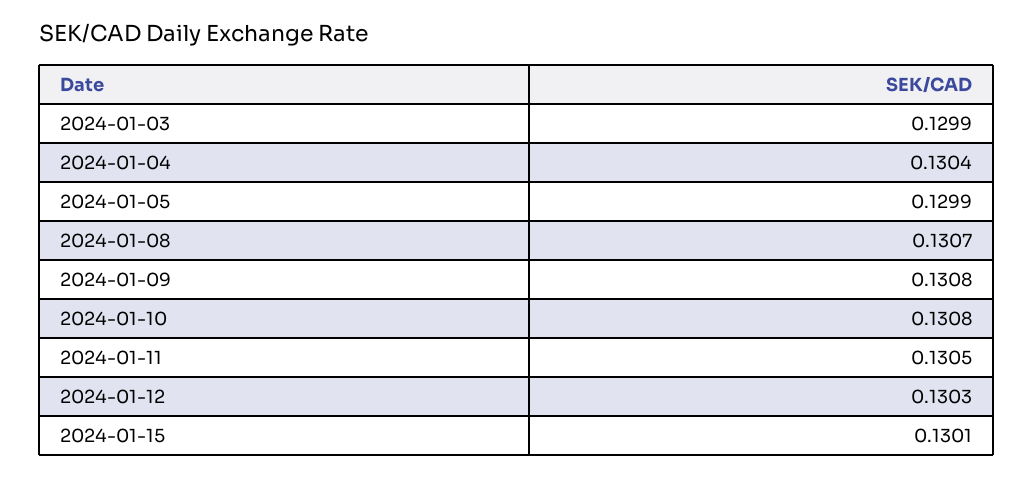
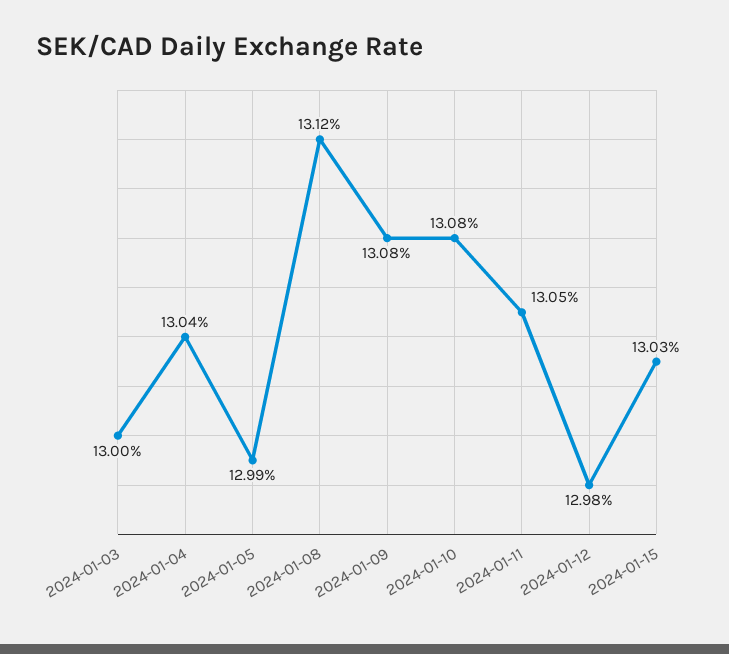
2024-01-03: 0.1299 -> 0.13
2024-01-08: 0.1307 -> 0.1312
2024-01-12: 0.1303 -> 0.1298
2024-01-15: 0.1301 -> 0.1303

